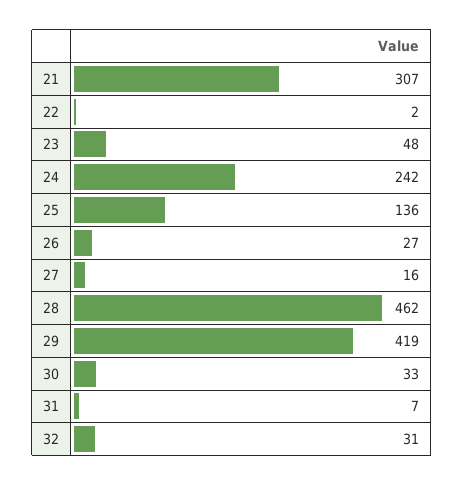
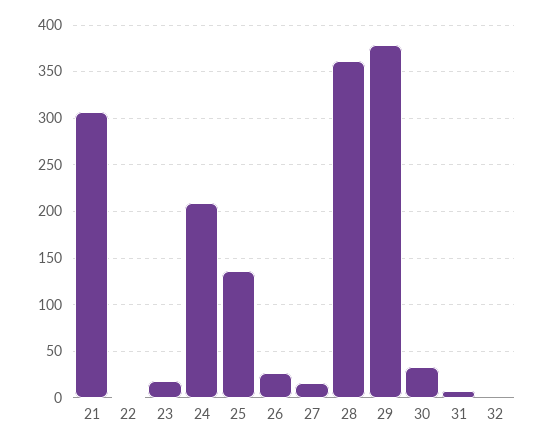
23: 48 -> 20
24: 242 -> 210
28: 462 -> 360
29: 419 -> 380
32: 31 -> 0

